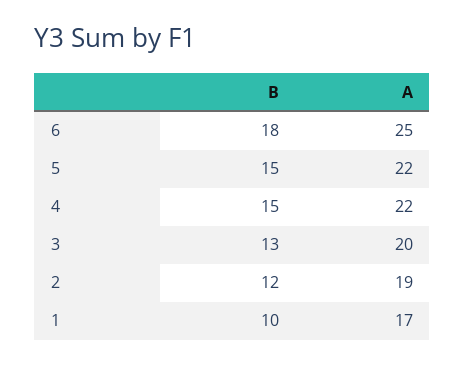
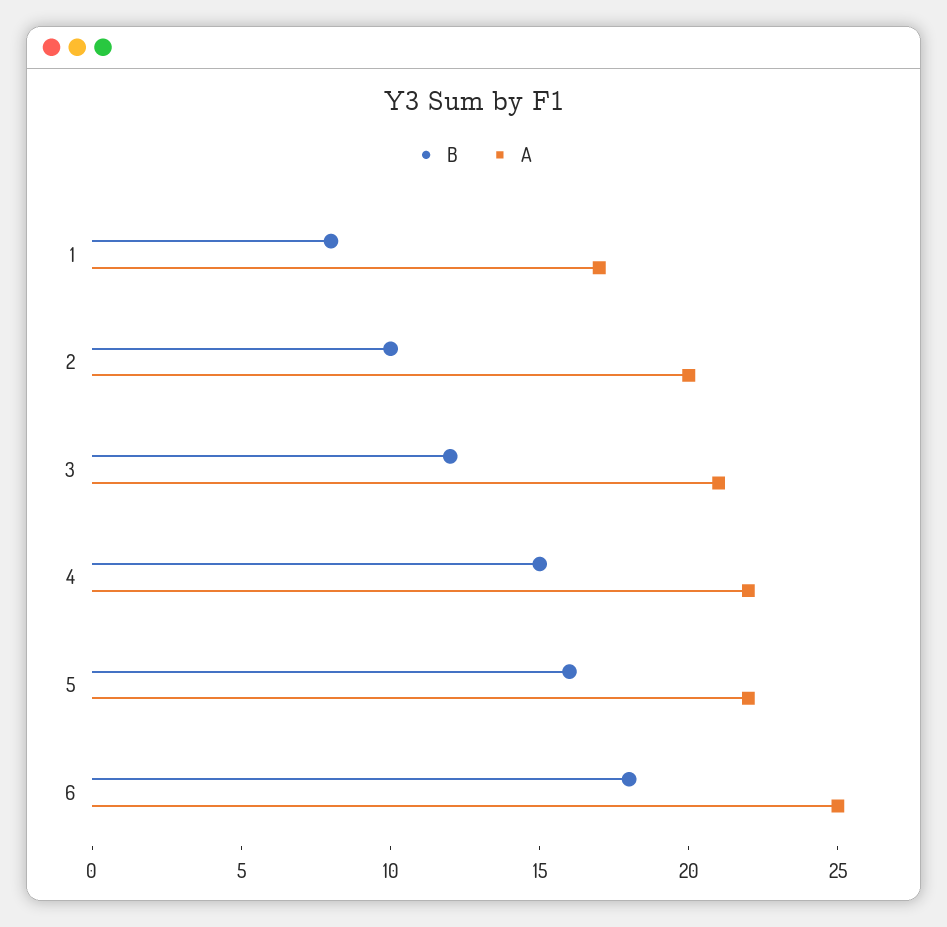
B, 5: 15 -> 16
B, 3: 13 -> 12
A, 3: 20 -> 21
B, 2: 12 -> 10
A, 2: 19 -> 20
B, 1: 10 -> 8

